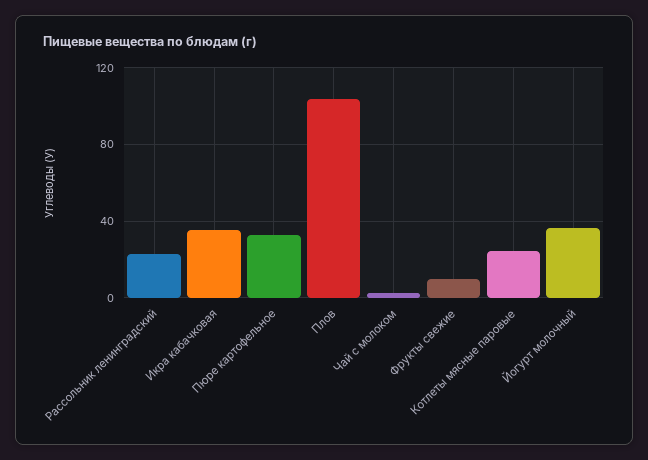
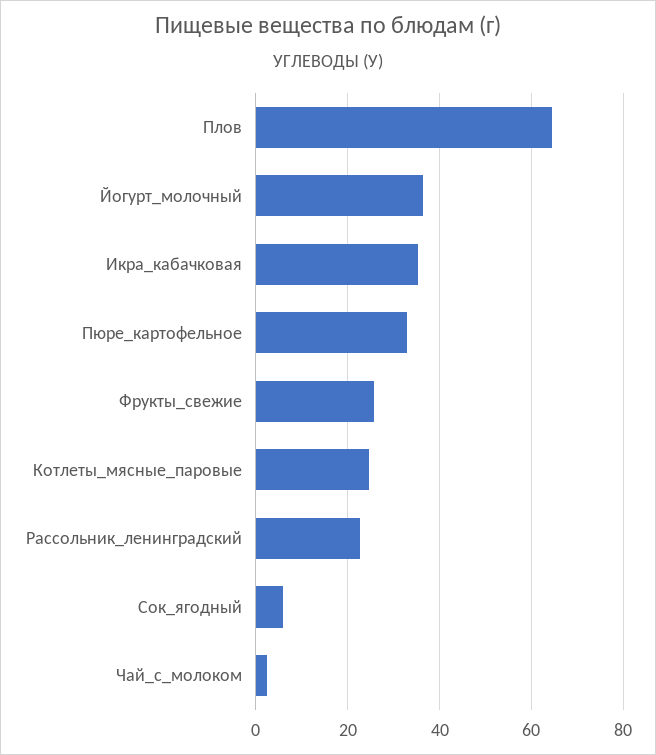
Плов: 105 -> 64
Фрукты свежие: 10 -> 26
Сок_ягодный: none -> 6

